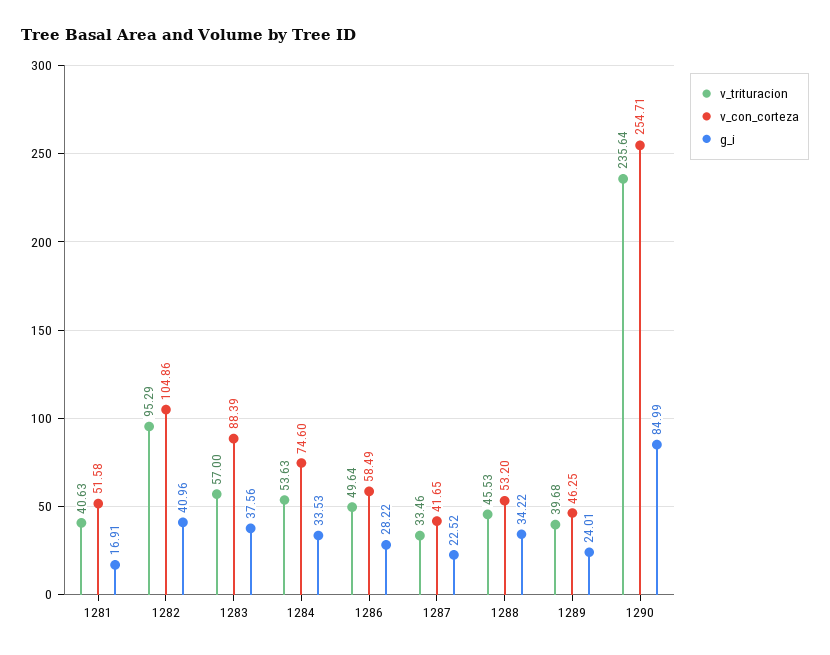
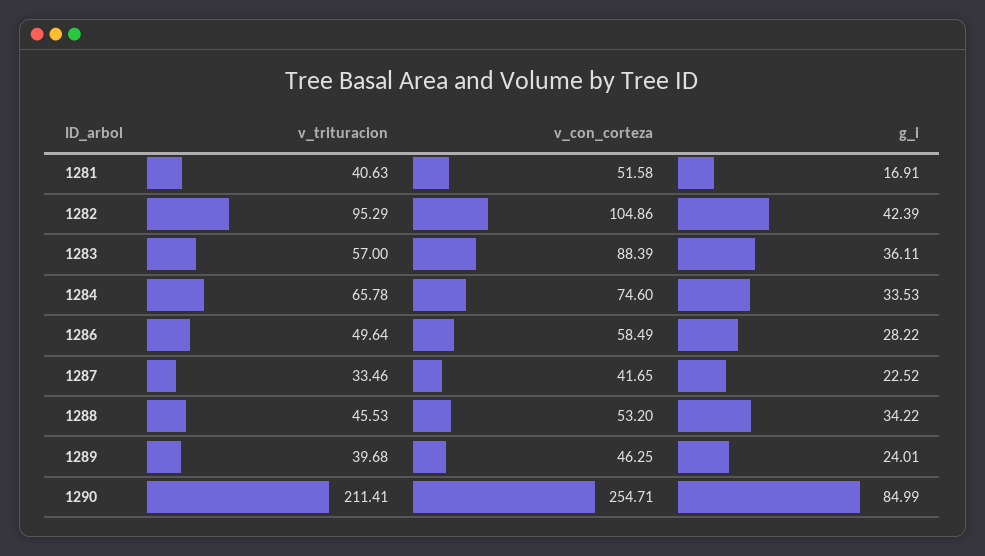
g_i, 1282: 40.96 -> 42.39
g_i, 1283: 37.56 -> 36.11
v_trituracion, 1284: 53.63 -> 65.78
v_trituracion, 1290: 235.64 -> 211.41

